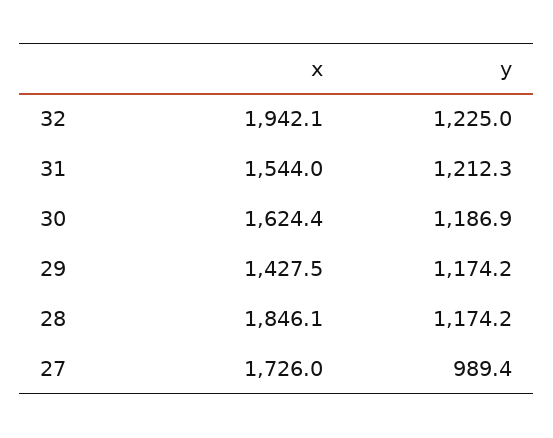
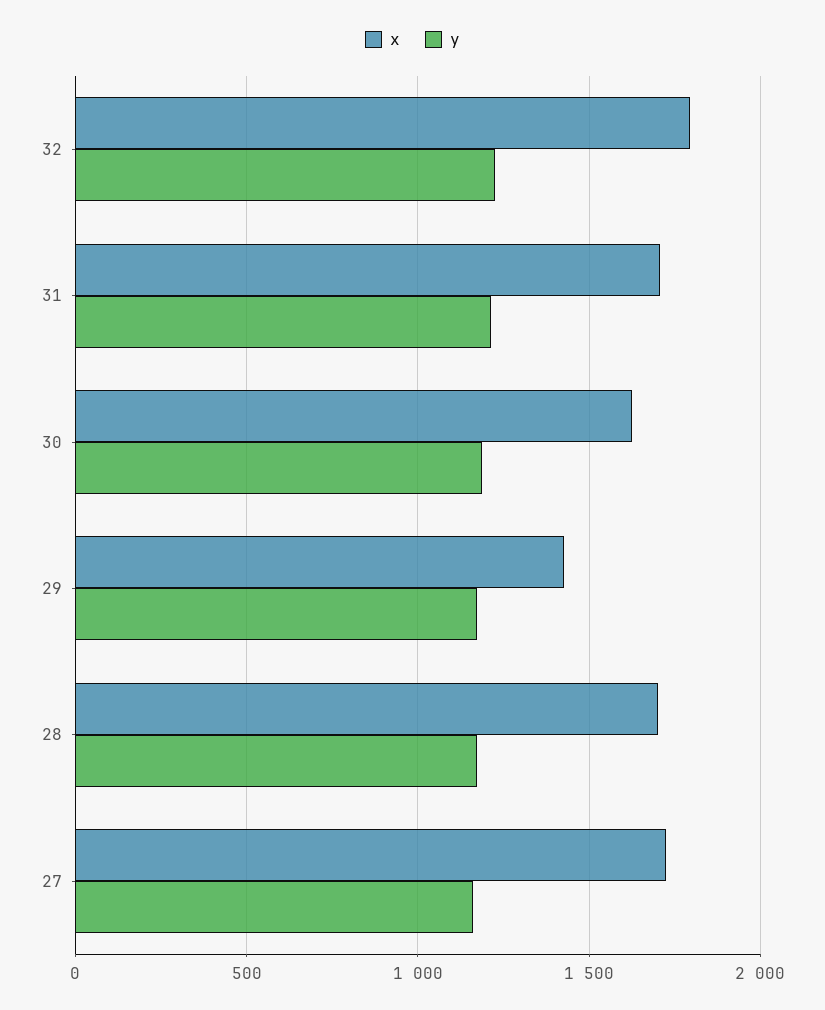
x, 32: 1942.1 -> 1800
x, 31: 1544 -> 1700
x, 28: 1846.1 -> 1700
y, 27: 989.4 -> 1150

